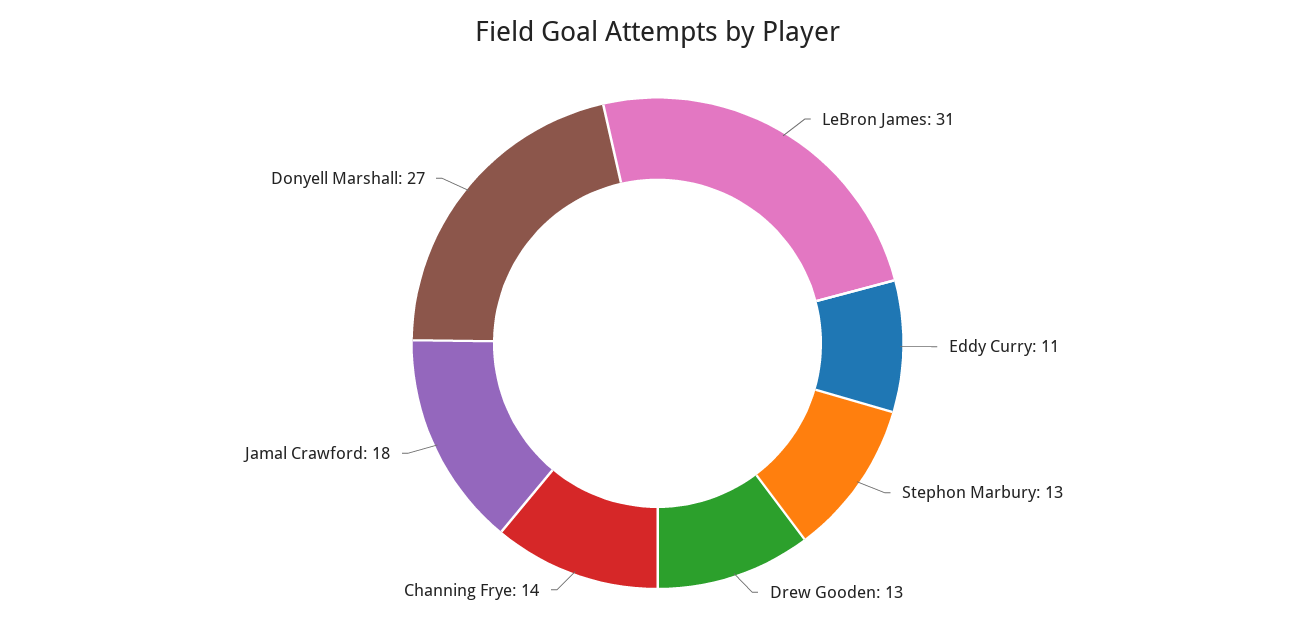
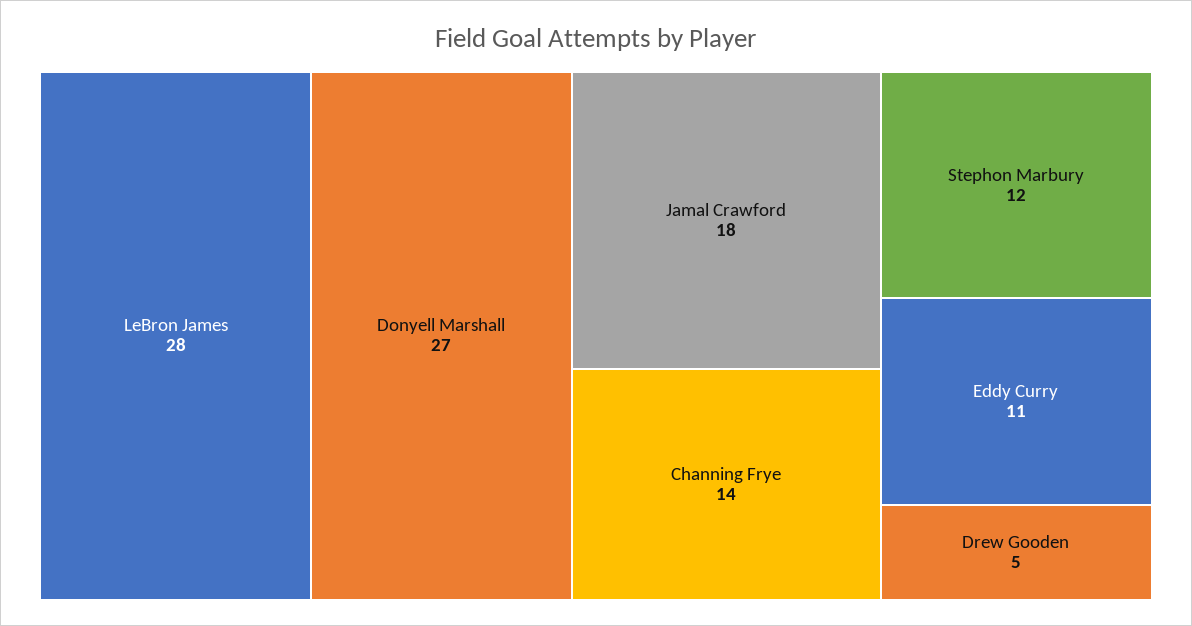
LeBron James: 31 -> 28
Stephon Marbury: 13 -> 12
Drew Gooden: 13 -> 5

